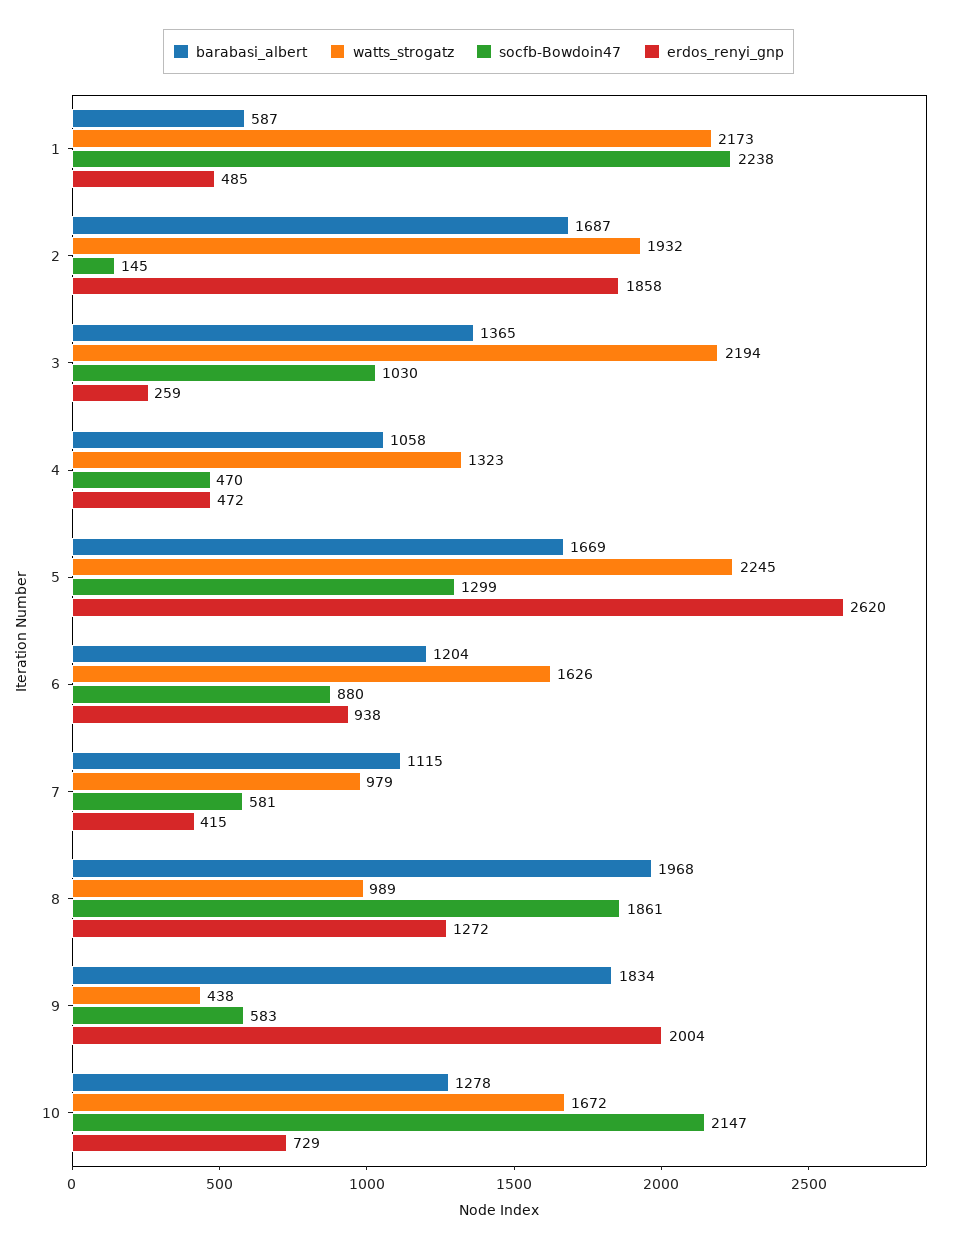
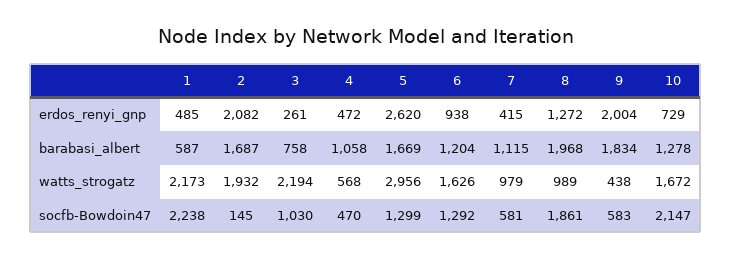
erdos_renyi_gnp, 2: 1858 -> 2082
barabasi_albert, 3: 1365 -> 758
erdos_renyi_gnp, 3: 259 -> 261
watts_strogatz, 4: 1323 -> 568
watts_strogatz, 5: 2245 -> 2956
socfb-Bowdoin47, 6: 880 -> 1292

